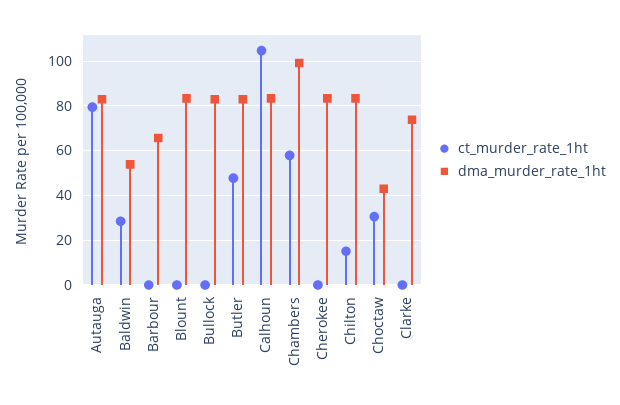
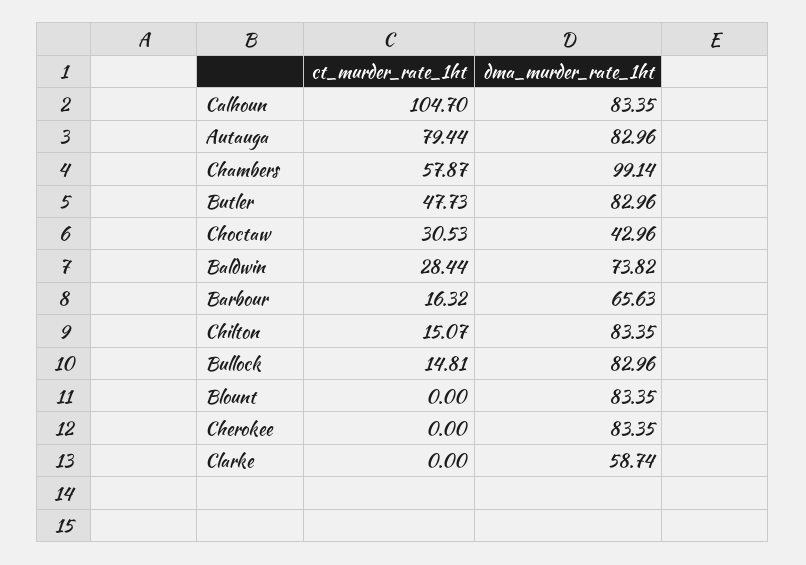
dma_murder_rate_1ht, Baldwin: 55 -> 73.82
ct_murder_rate_1ht, Barbour: 0 -> 16.32
ct_murder_rate_1ht, Bullock: 0 -> 14.81
dma_murder_rate_1ht, Clarke: 75 -> 58.74

